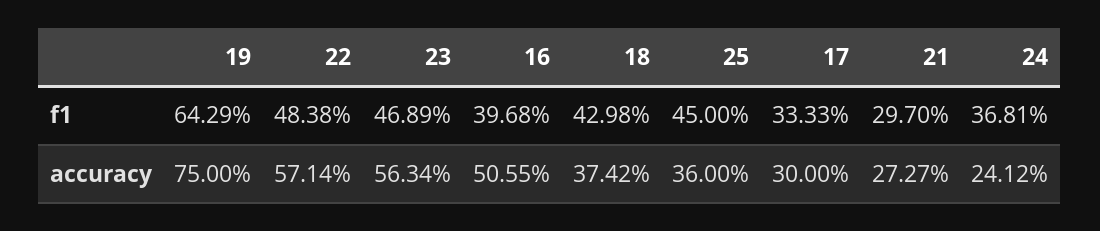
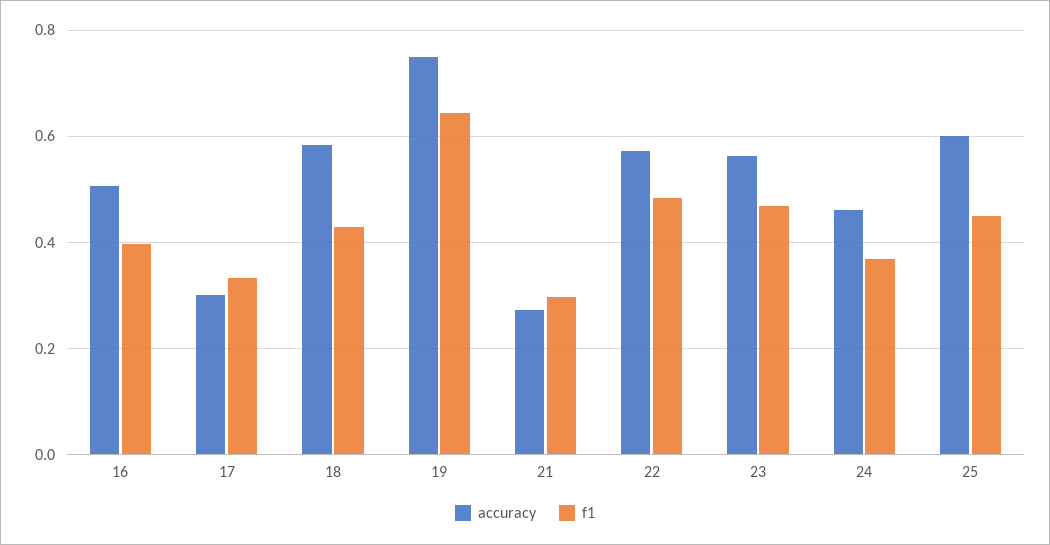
accuracy, 18: 0.3742 -> 0.58
accuracy, 25: 0.36 -> 0.6
accuracy, 24: 0.2412 -> 0.46

